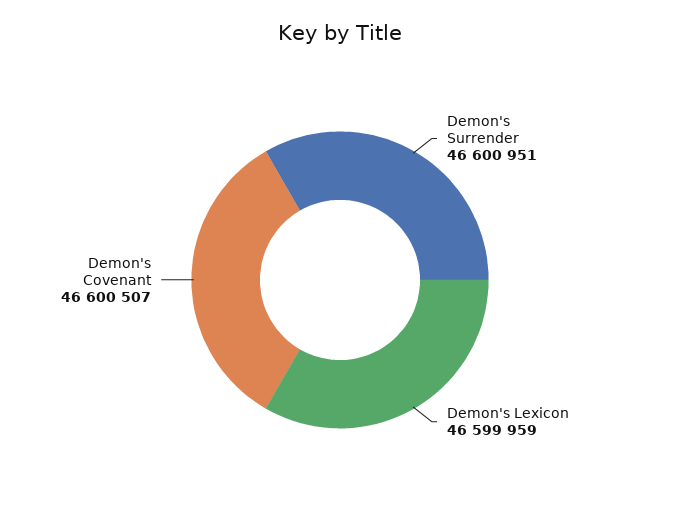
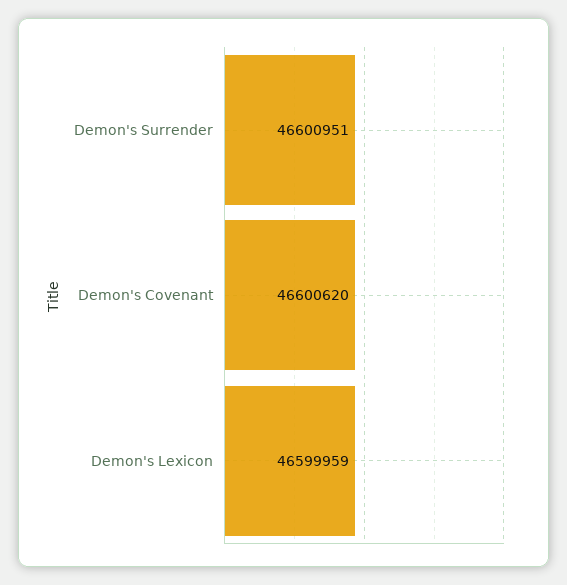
Demon's Covenant: 46600507 -> 46600620

